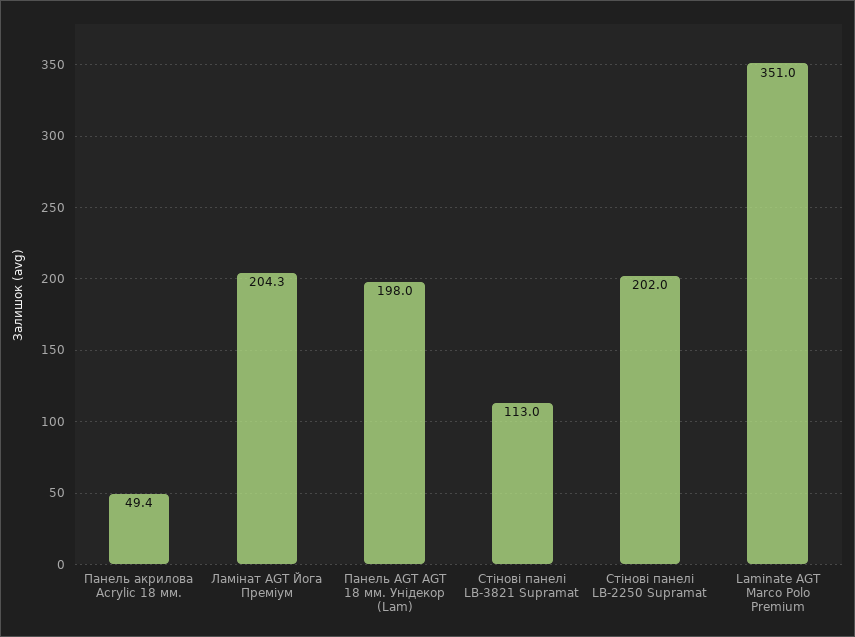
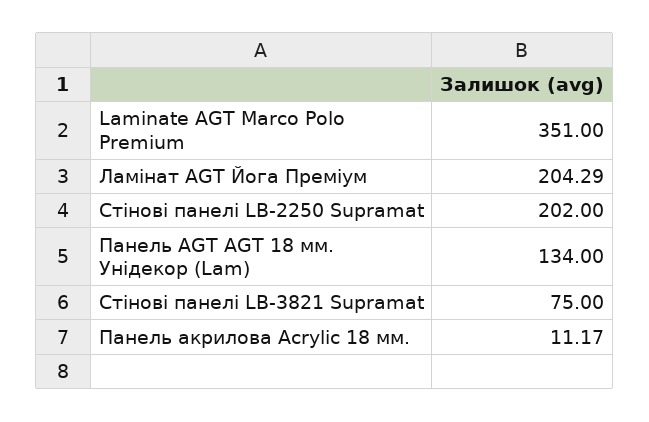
Панель акрилова Acrylic 18 мм.: 49.4 -> 11.17
Панель AGT AGT 18 мм. Унідекор (Lam): 198 -> 134
Стінові панелі LB-3821 Supramat: 113 -> 75

